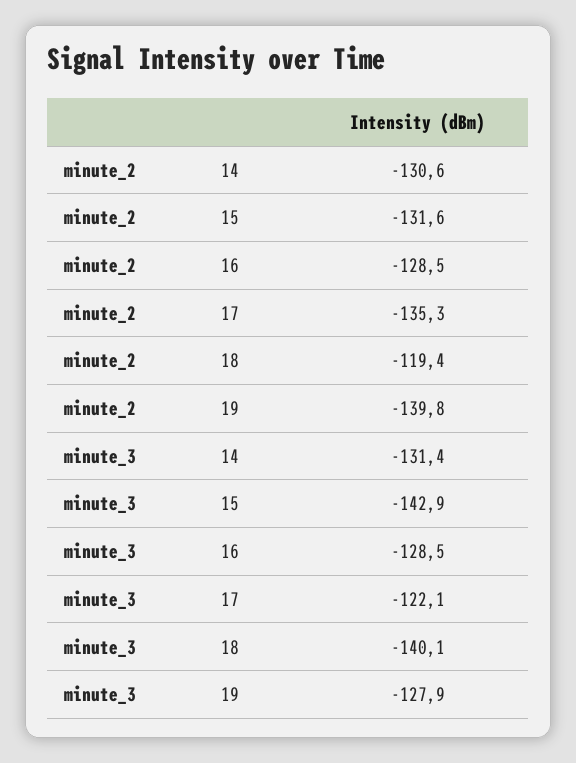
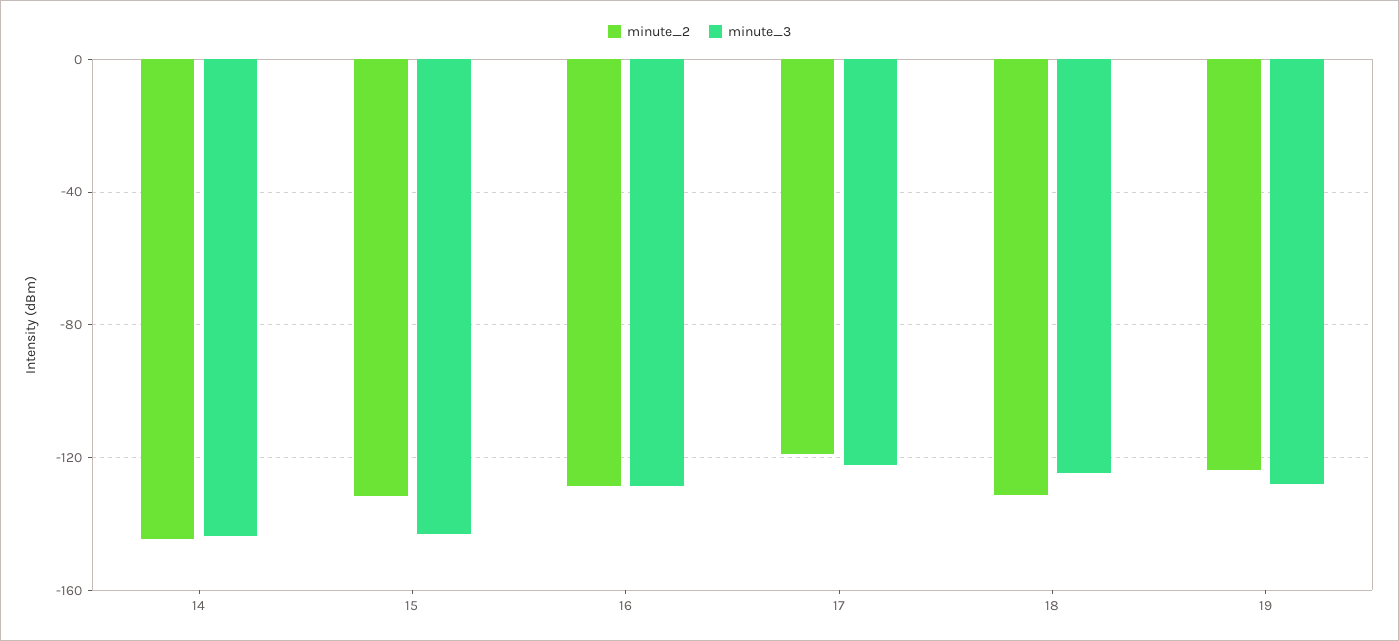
minute_2, 14: -130.6 -> -145
minute_2, 17: -135.3 -> -120
minute_2, 18: -119.4 -> -130
minute_2, 19: -139.8 -> -125
minute_3, 14: -131.4 -> -145
minute_3, 18: -140.1 -> -125

